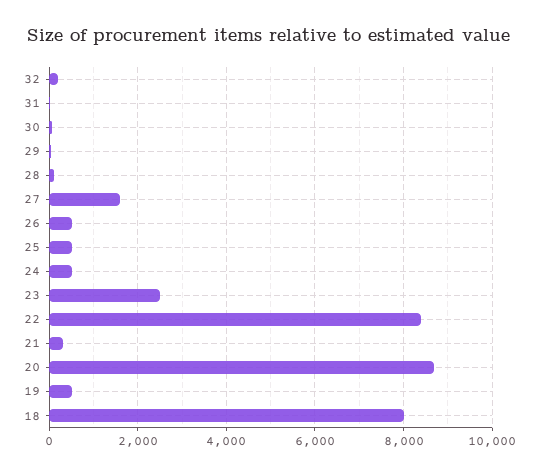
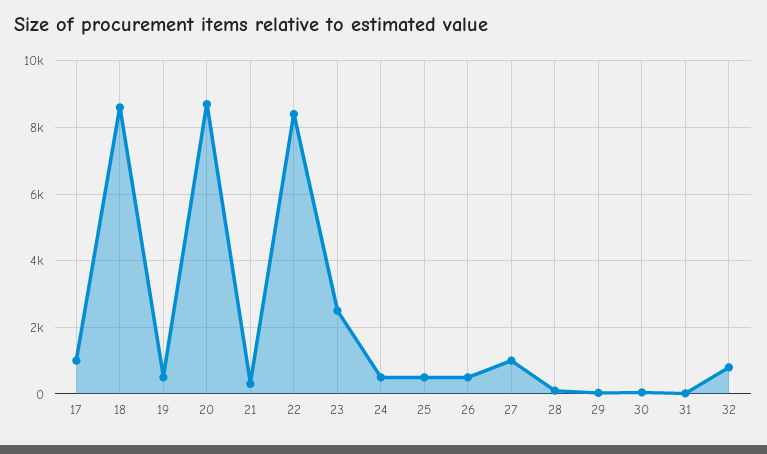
32: 200 -> 800
27: 1600 -> 1000
18: 8000 -> 8600
17: none -> 1000

